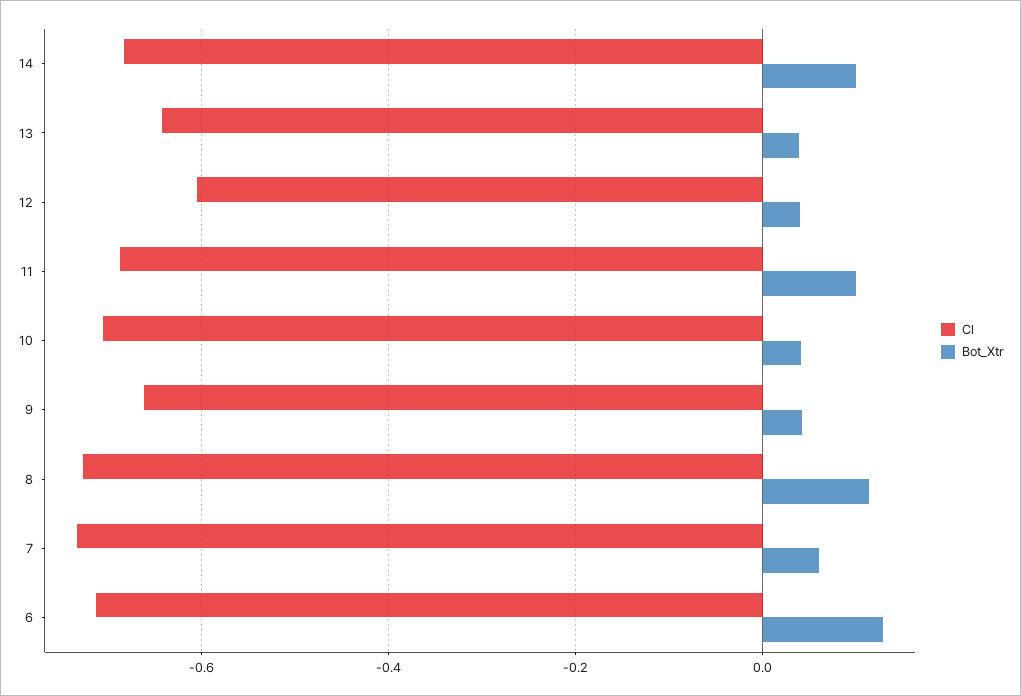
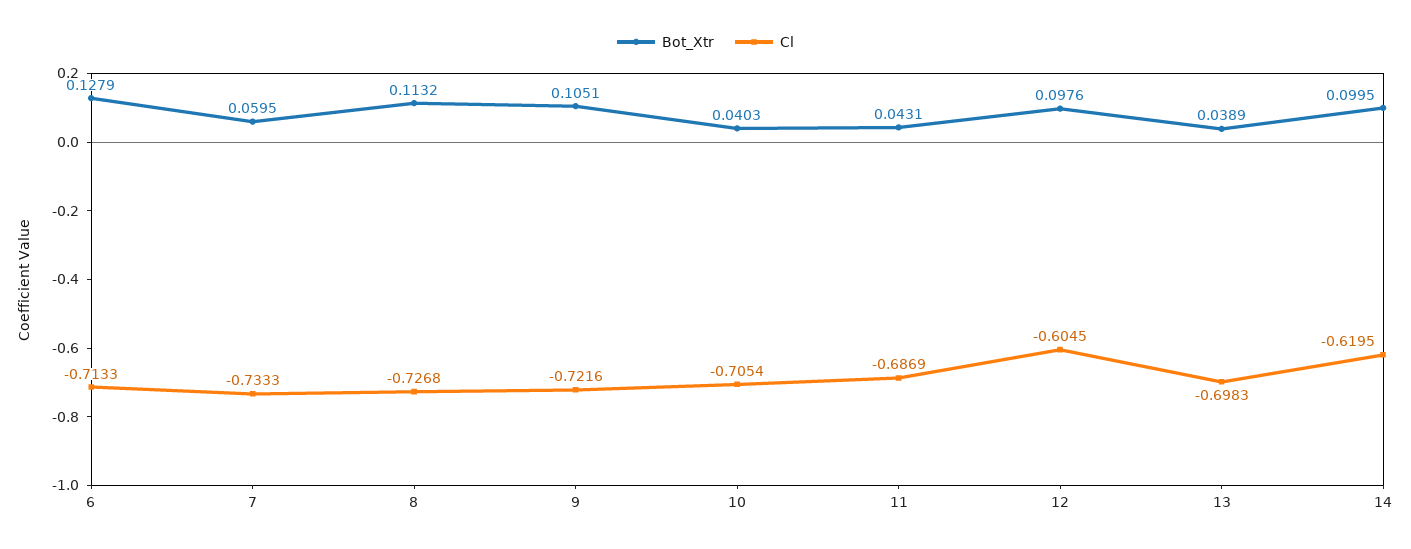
Cl, 14: -0.68 -> -0.6195
Cl, 13: -0.64 -> -0.6983
Bot_Xtr, 12: 0.04 -> 0.0976
Bot_Xtr, 11: 0.1 -> 0.0431
Cl, 9: -0.66 -> -0.7216
Bot_Xtr, 9: 0.04 -> 0.1051

